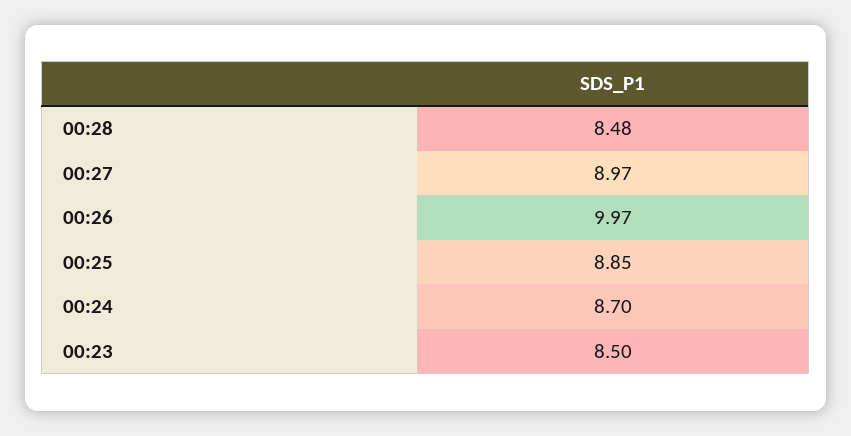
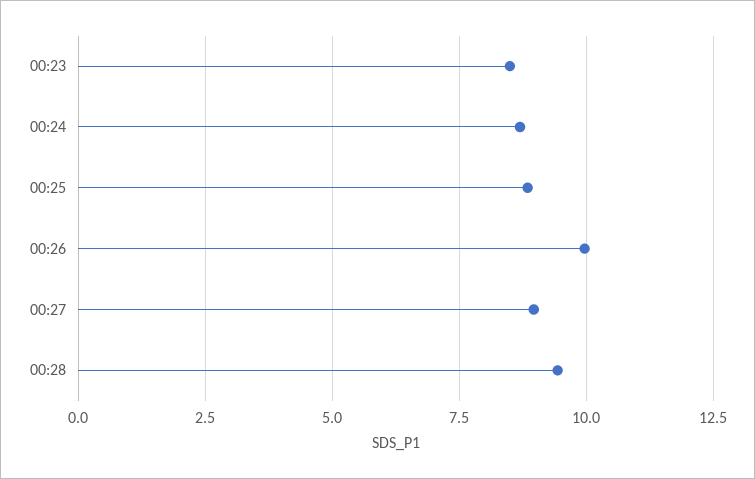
00:28: 8.48 -> 9.5

